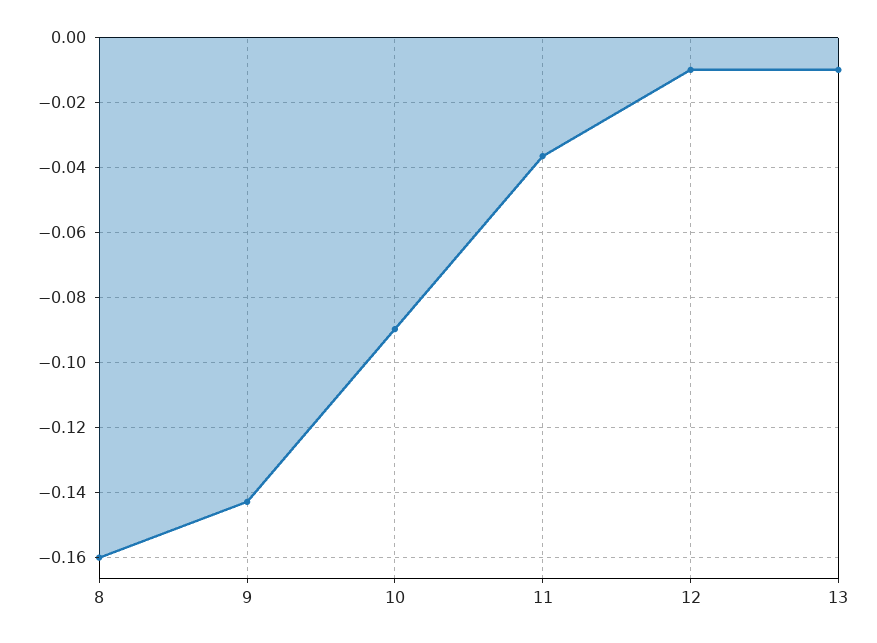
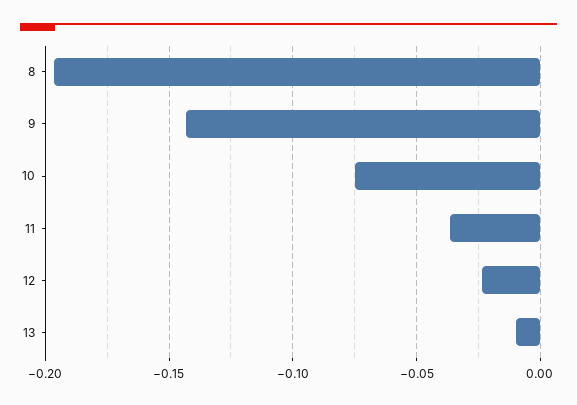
8: -0.16 -> -0.195
10: -0.09 -> -0.075
12: -0.01 -> -0.025

